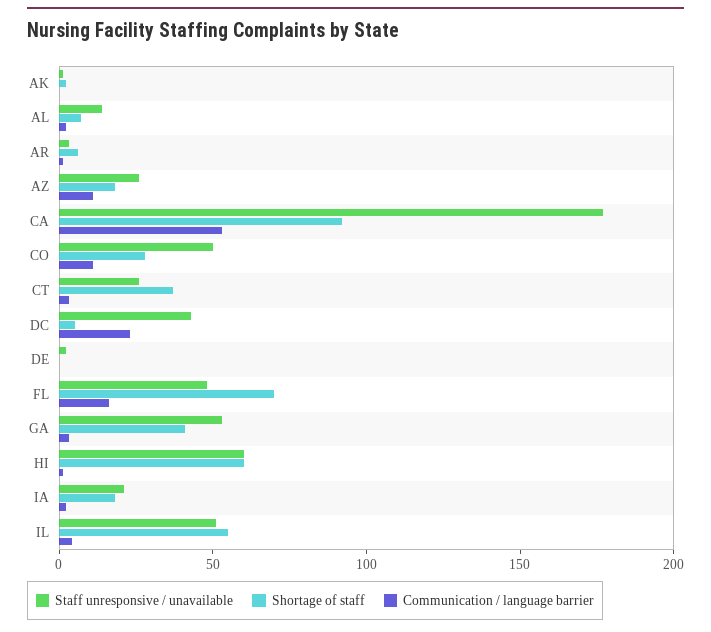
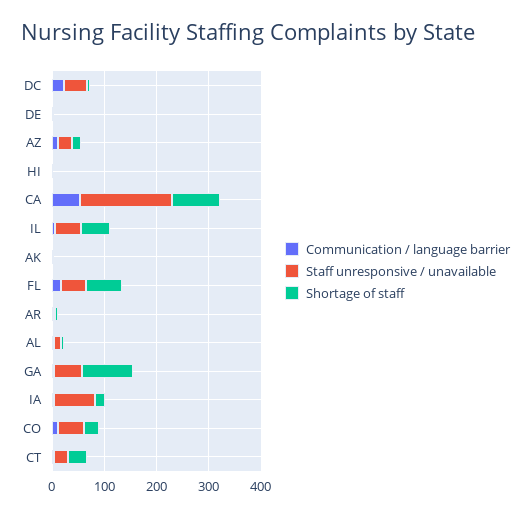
Shortage of staff, GA: 40 -> 100
Staff unresponsive / unavailable, HI: 60 -> 0
Shortage of staff, HI: 60 -> 0
Staff unresponsive / unavailable, IA: 20 -> 80

